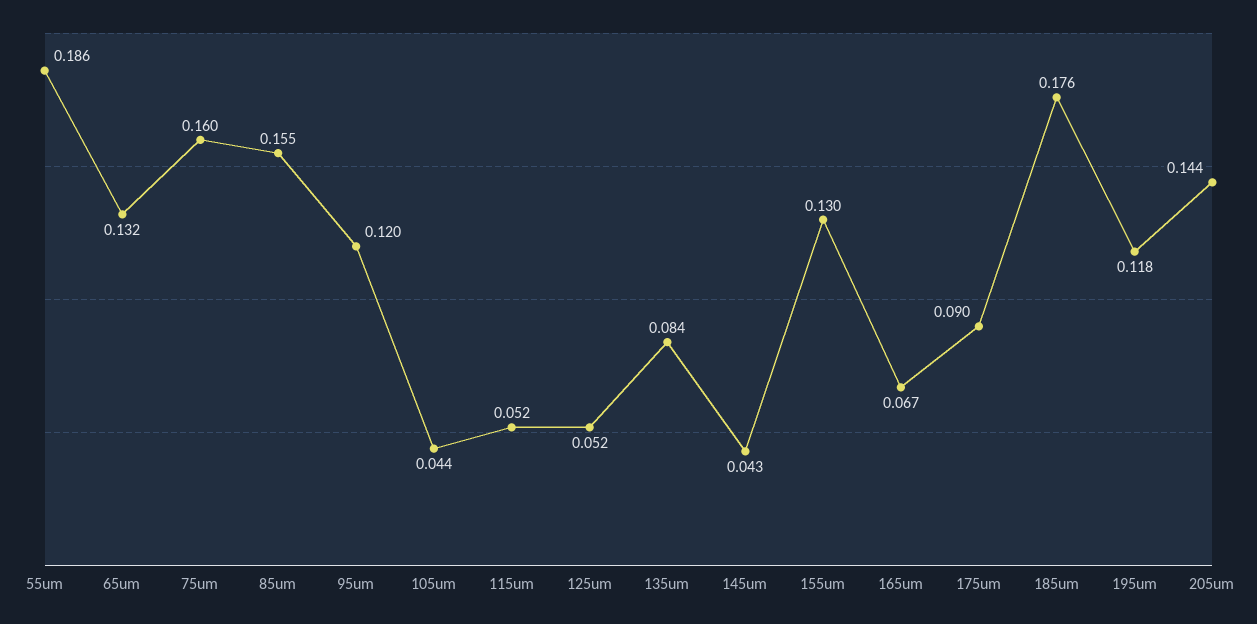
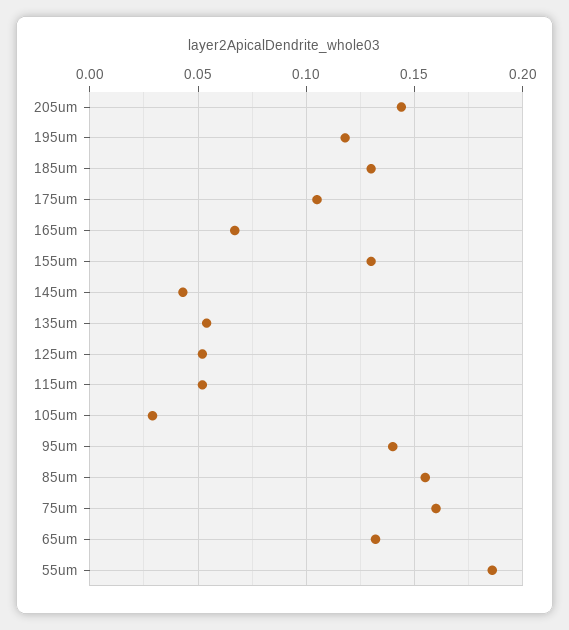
95um: 0.12 -> 0.14
105um: 0.044 -> 0.03
135um: 0.084 -> 0.055
175um: 0.09 -> 0.105
185um: 0.176 -> 0.13

